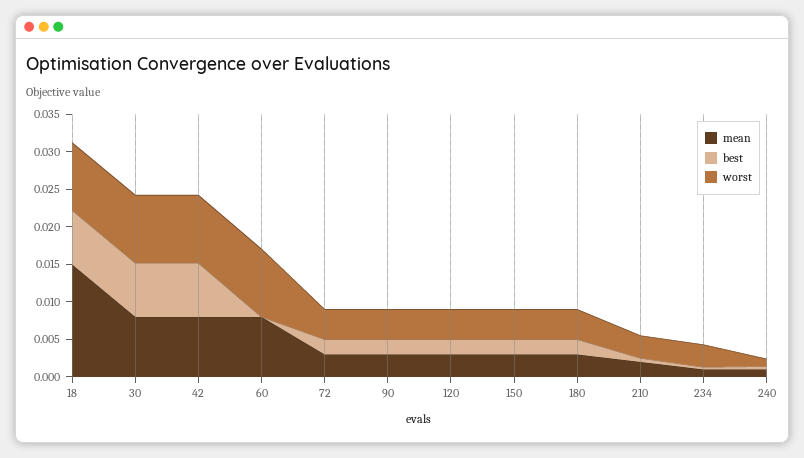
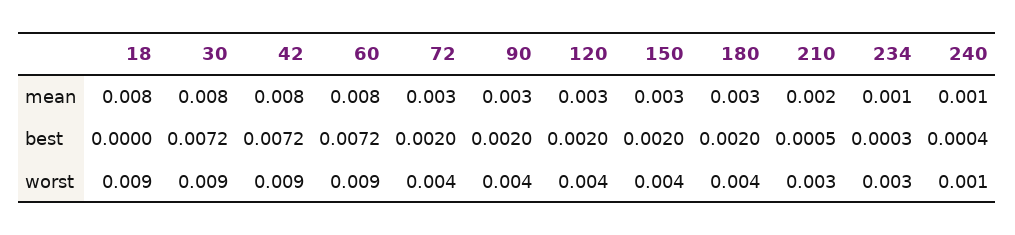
mean, 18: 0.015 -> 0.008
best, 18: 0.0075 -> 0
best, 60: 0 -> 0.0072

